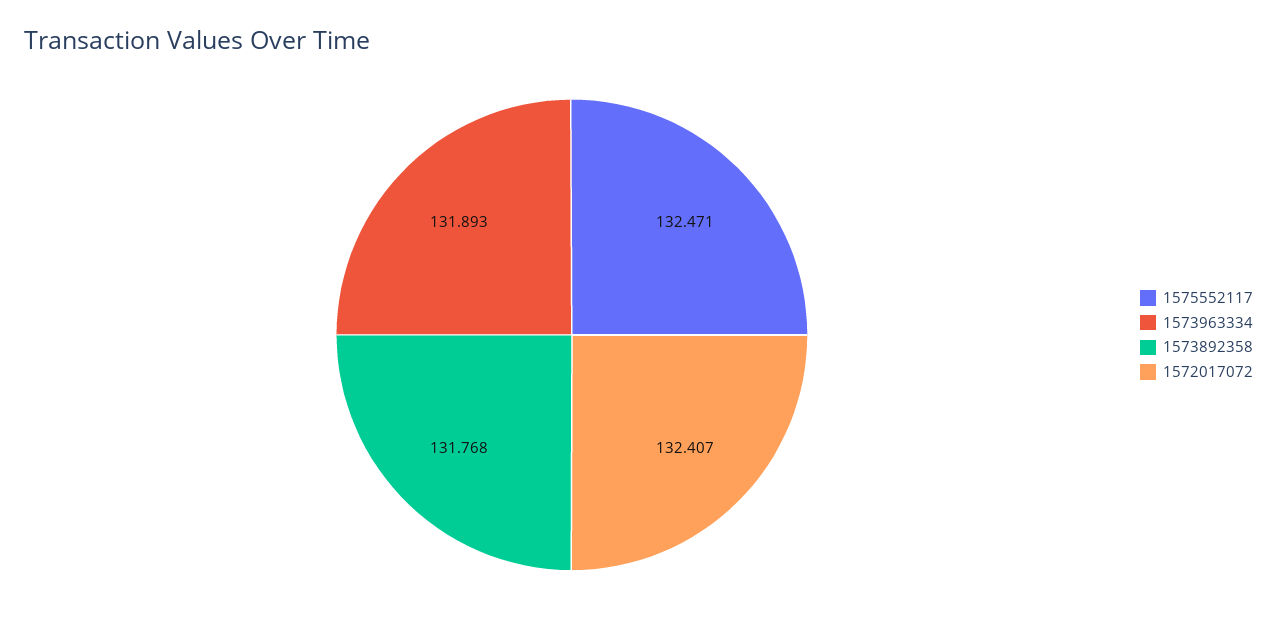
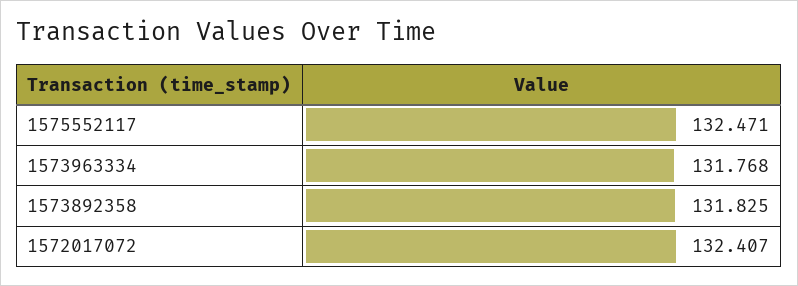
1573963334: 131.893 -> 131.768
1573892358: 131.768 -> 131.825

